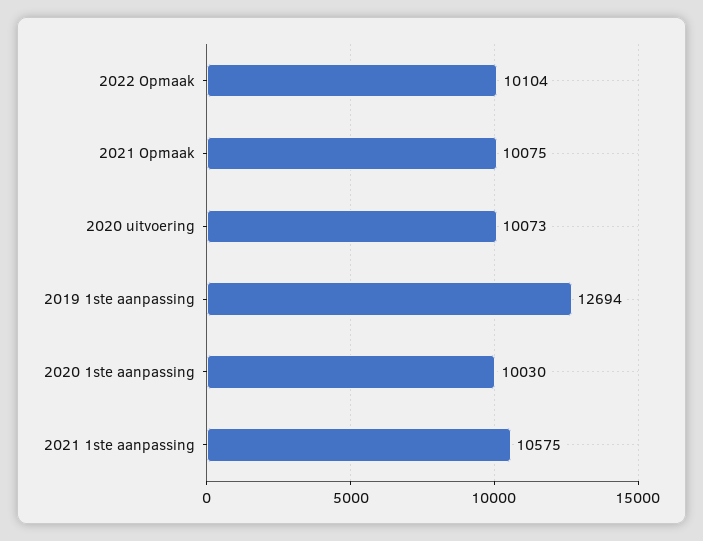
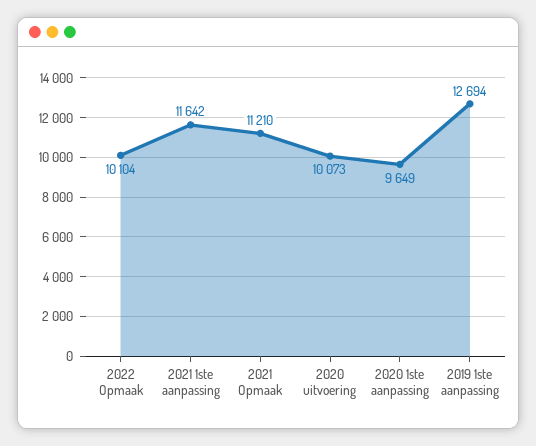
2021 Opmaak: 10075 -> 11210
2020 1ste aanpassing: 10030 -> 9649
2021 1ste aanpassing: 10575 -> 11642

